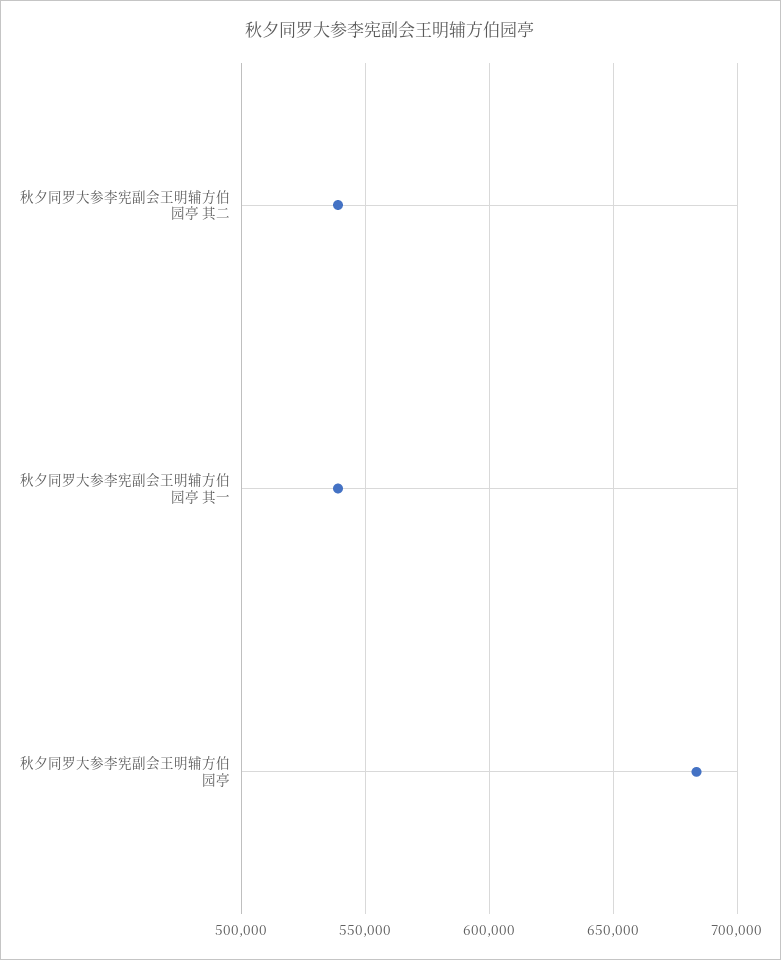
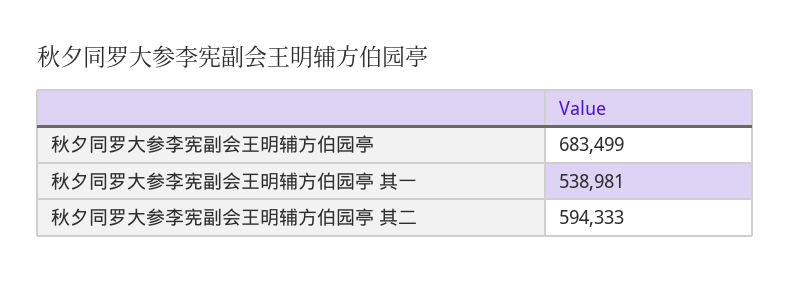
秋夕同罗大参李宪副会王明辅方伯园亭 其二: 540000 -> 594333

